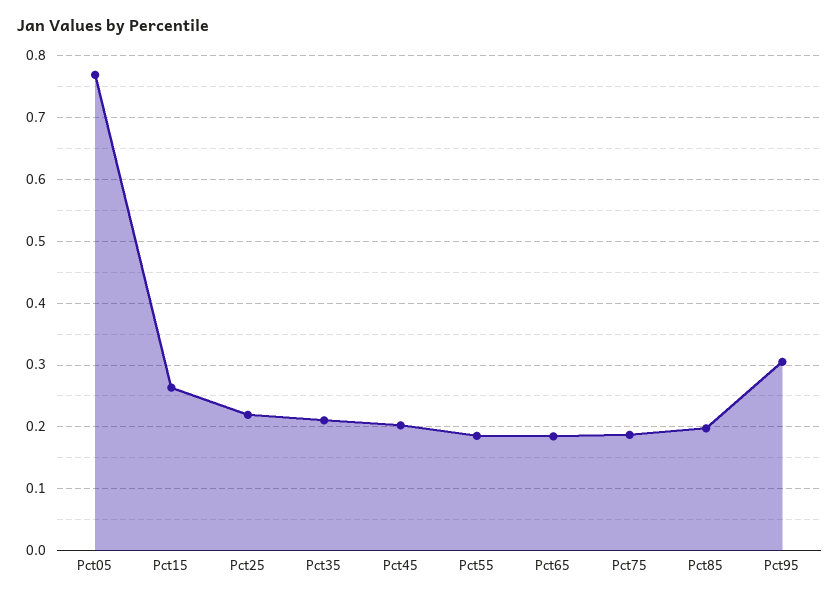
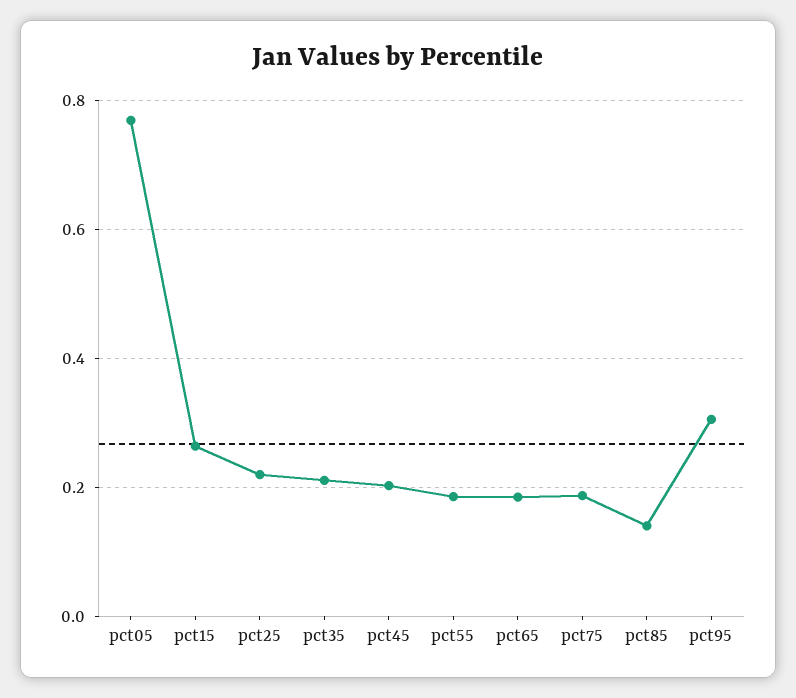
Pct85: 0.2 -> 0.14

